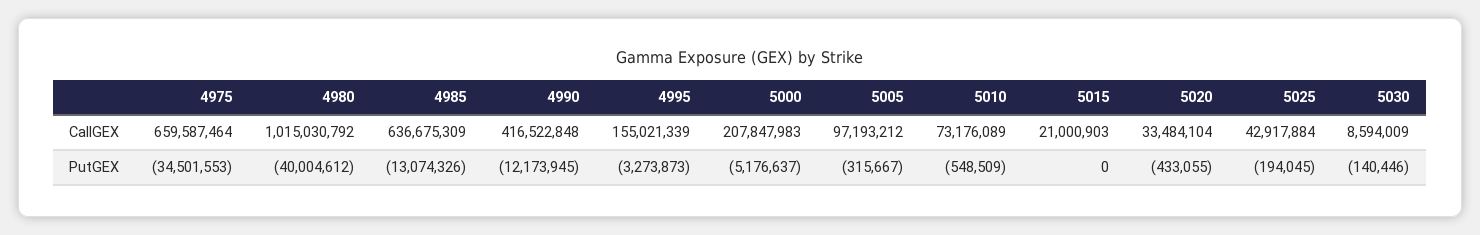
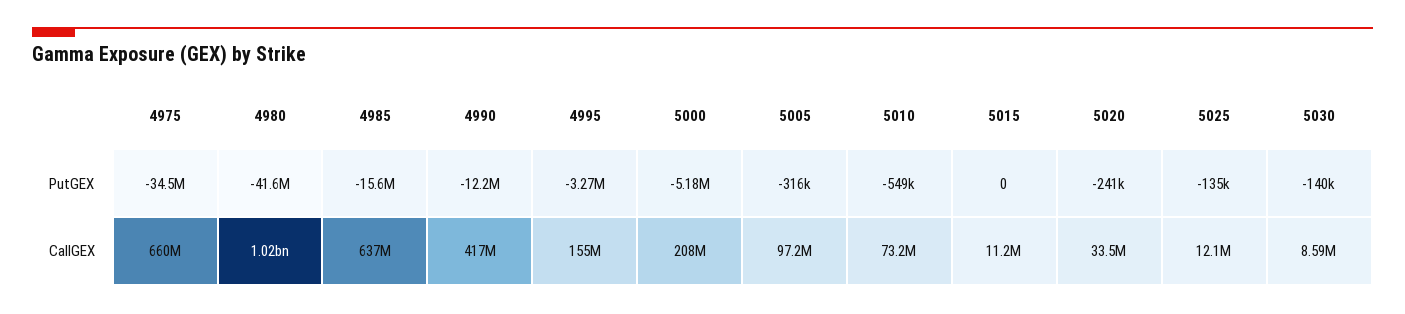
5015, CallGEX: 21000903 -> 11200000
5025, CallGEX: 42917884 -> 12100000
4980, PutGEX: -40004612 -> -41600000
4985, PutGEX: -13074326 -> -15600000
5020, PutGEX: -433055 -> -241000
5025, PutGEX: -194045 -> -135000

